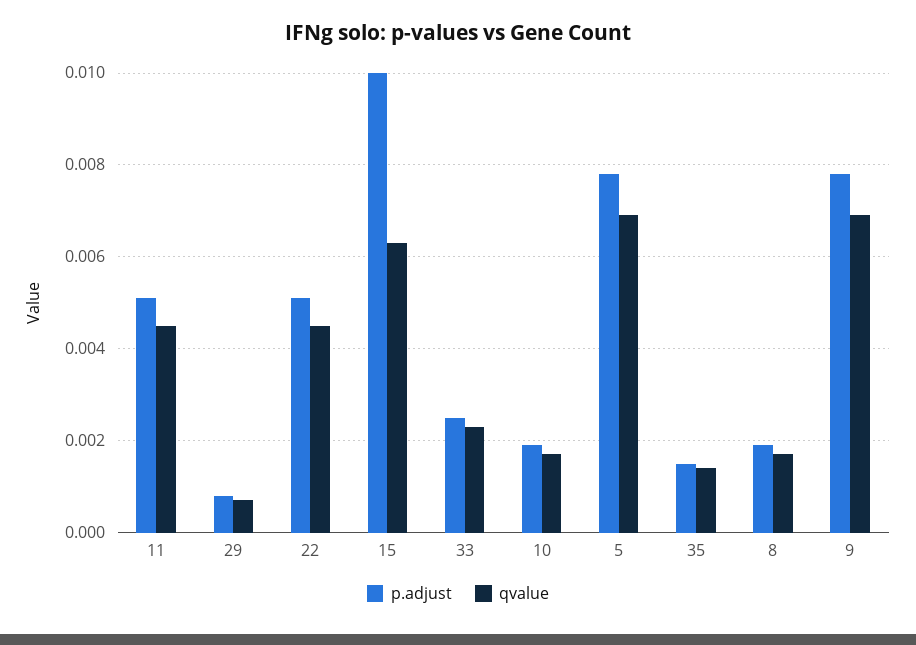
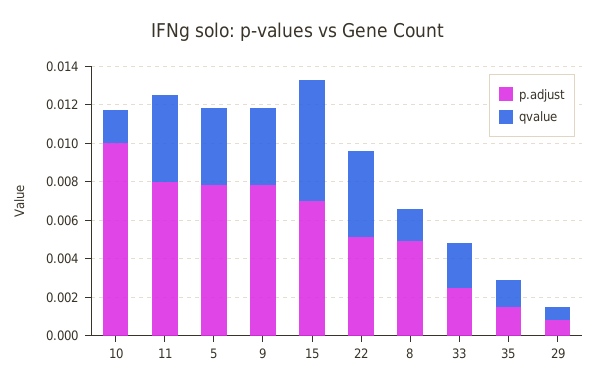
p.adjust, 11: 0.005 -> 0.008
p.adjust, 15: 0.01 -> 0.007
p.adjust, 10: 0.002 -> 0.01
qvalue, 5: 0.007 -> 0.004
p.adjust, 8: 0.002 -> 0.005
qvalue, 9: 0.007 -> 0.004

